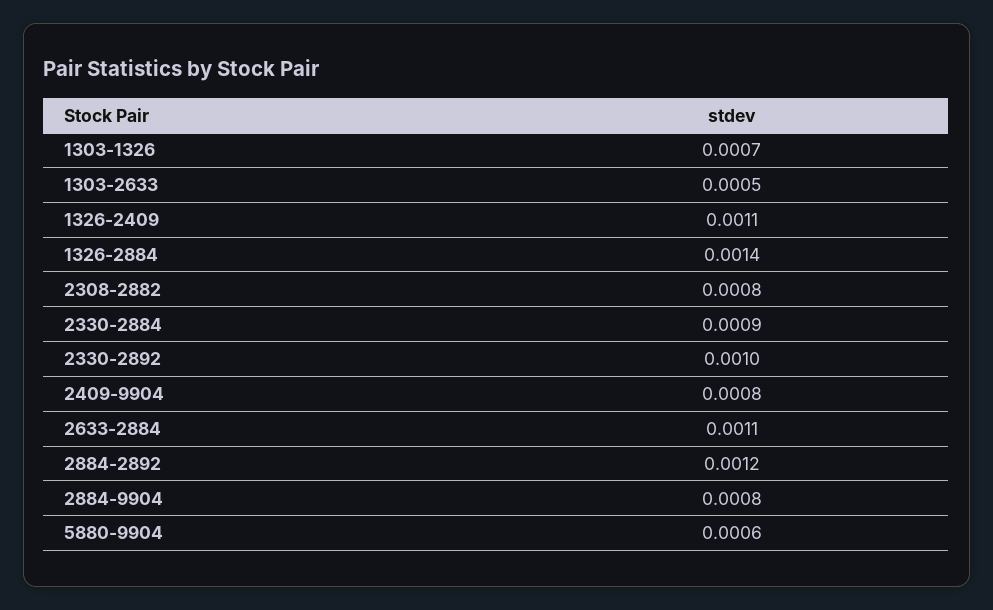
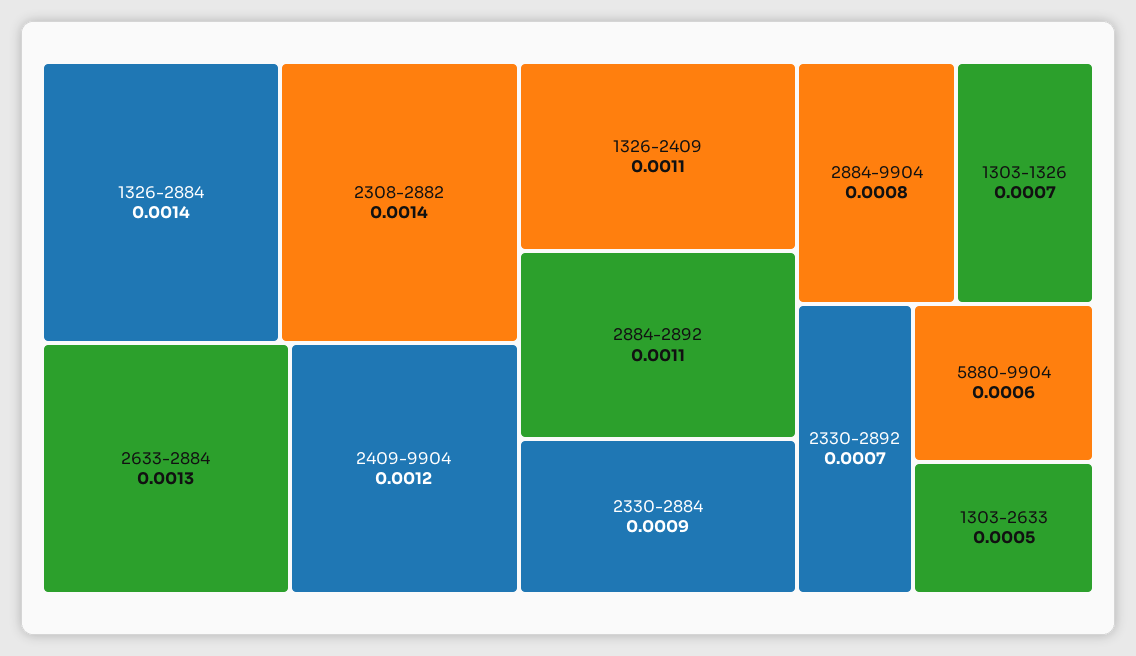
2308-2882: 0.0008 -> 0.0014
2330-2892: 0.001 -> 0.0007
2409-9904: 0.0008 -> 0.0012
2633-2884: 0.0011 -> 0.0013
2884-2892: 0.0012 -> 0.0011

